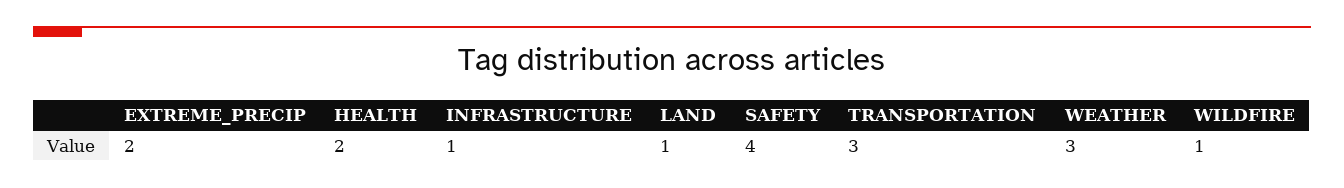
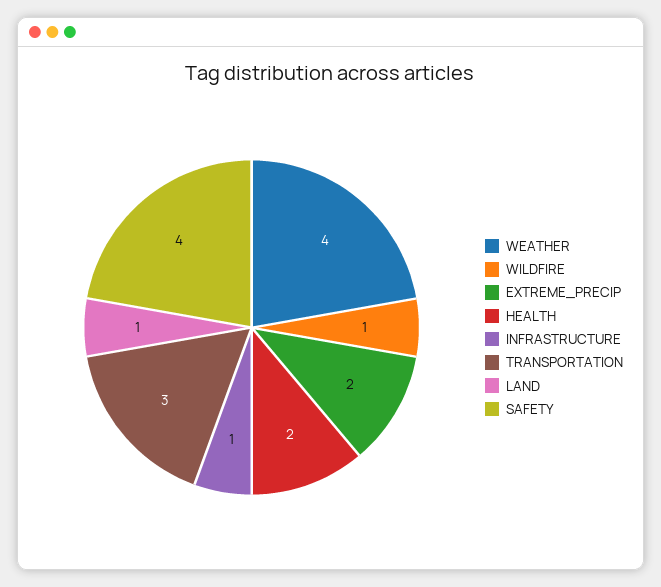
WEATHER: 3 -> 4

